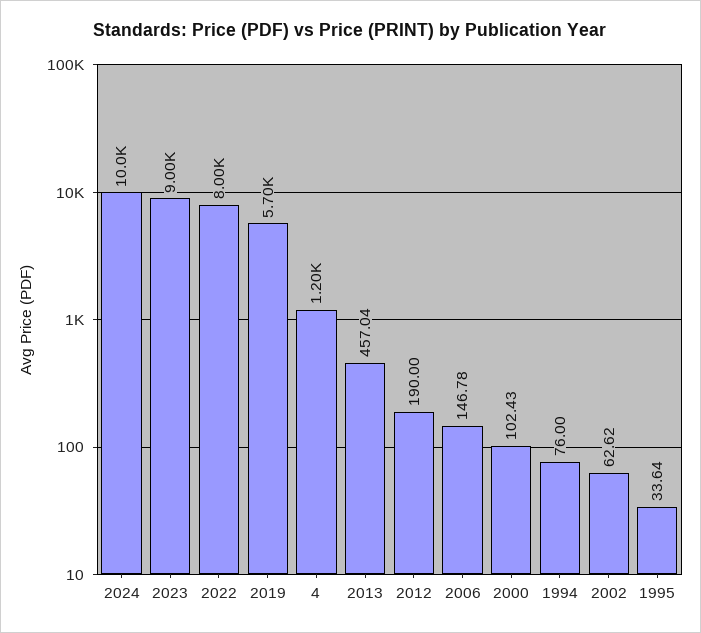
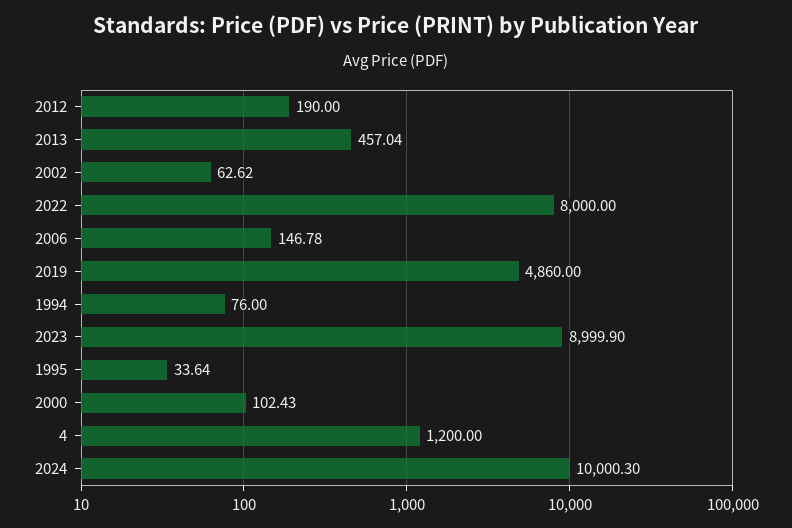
2024: 10000 -> 10000.3
2023: 9000 -> 8999.9
2019: 5700 -> 4860

